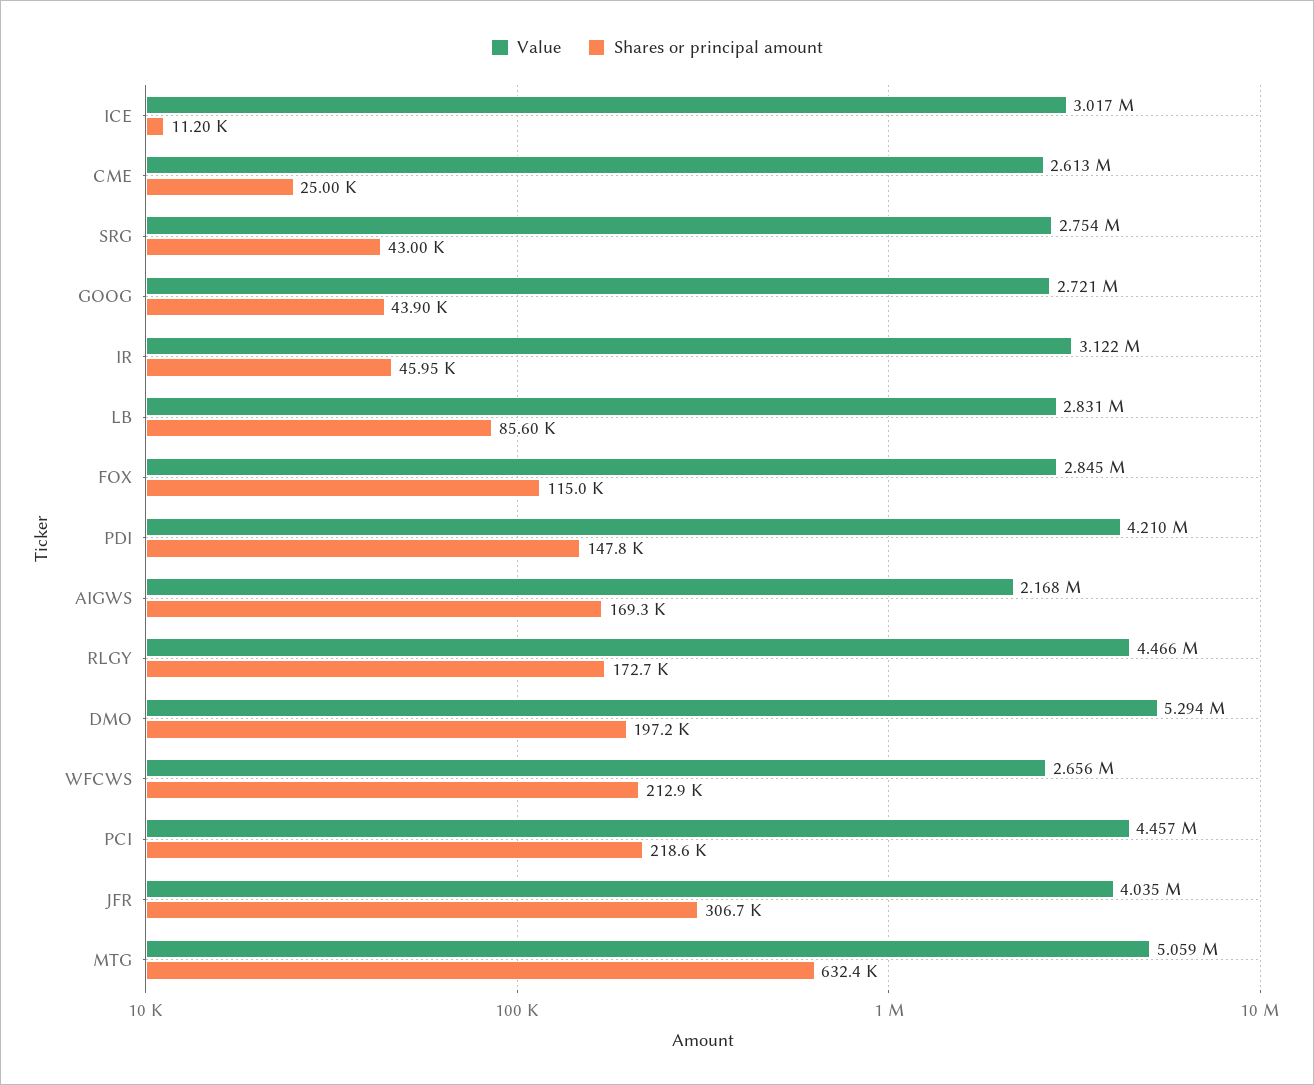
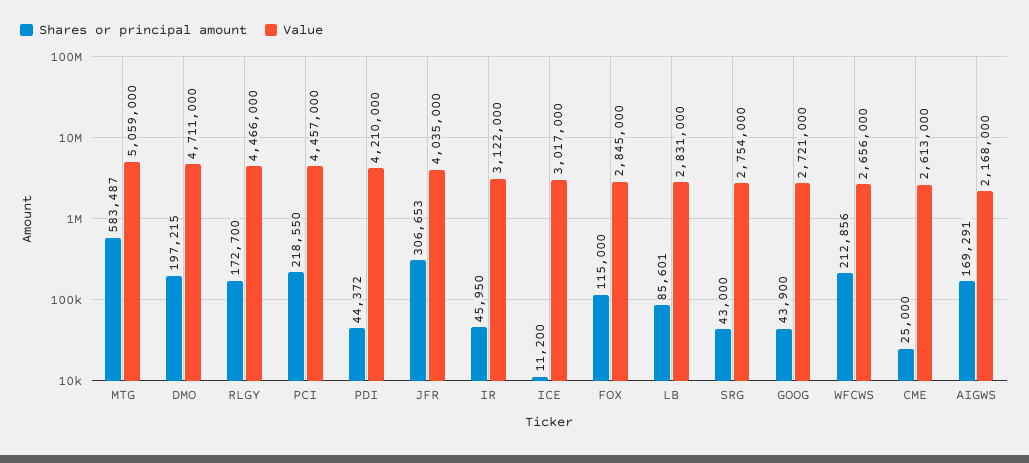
Shares or principal amount, PDI: 147800 -> 44372
Value, DMO: 5294000 -> 4711000
Shares or principal amount, MTG: 632400 -> 583487

